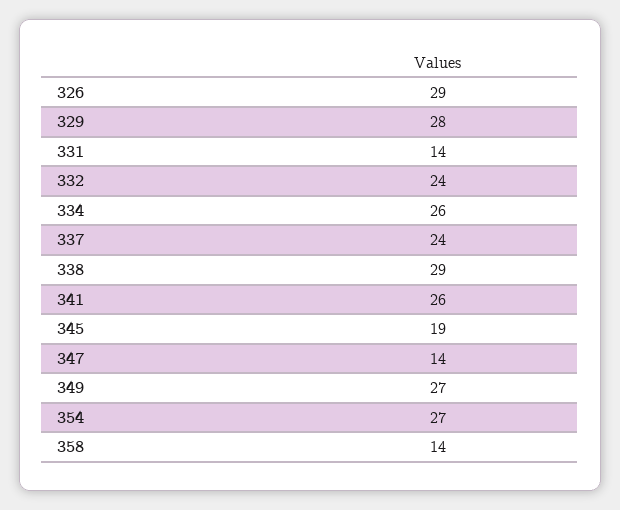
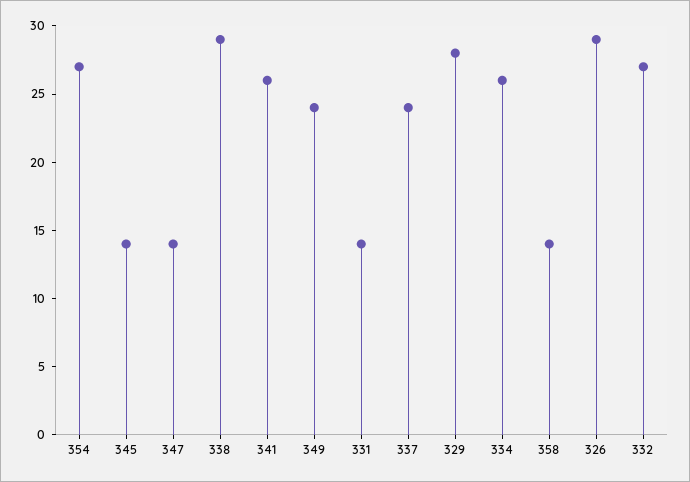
332: 24 -> 27
345: 19 -> 14
349: 27 -> 24

